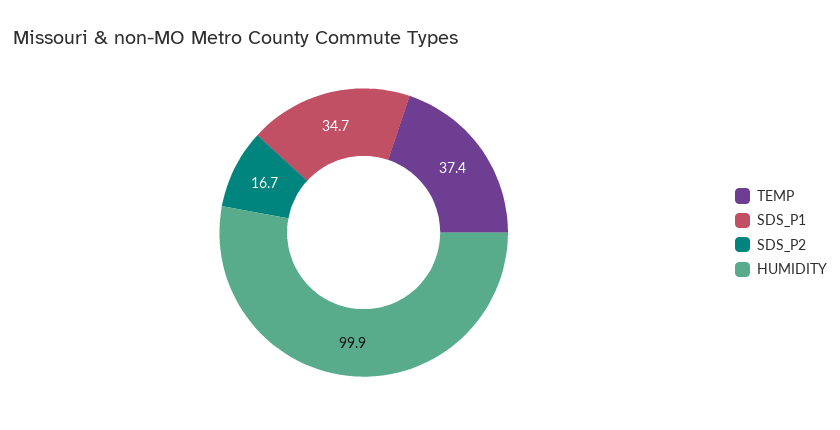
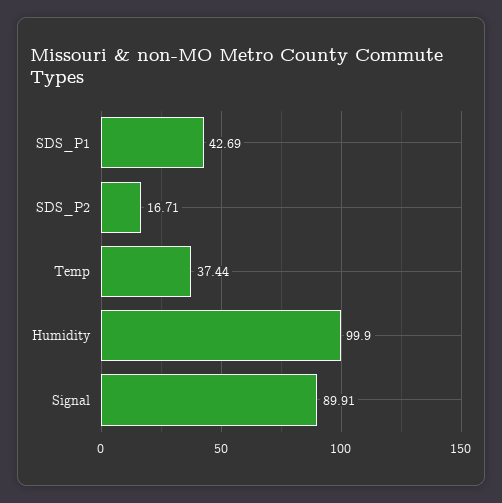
SDS_P1: 34.7 -> 42.69
Signal: none -> 89.91

